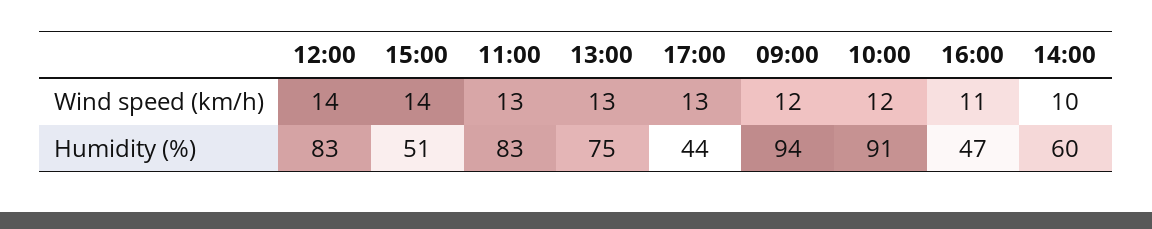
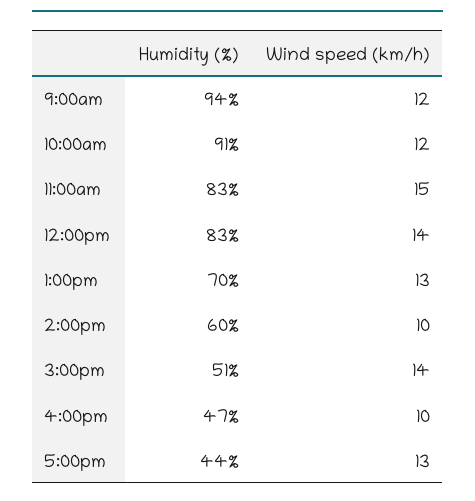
11:00, Wind speed (km/h): 13 -> 15
16:00, Wind speed (km/h): 11 -> 10
13:00, Humidity (%): 75 -> 70

